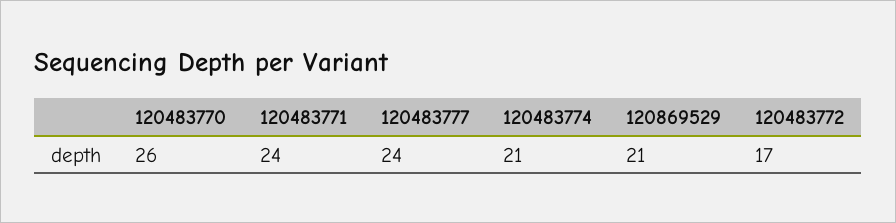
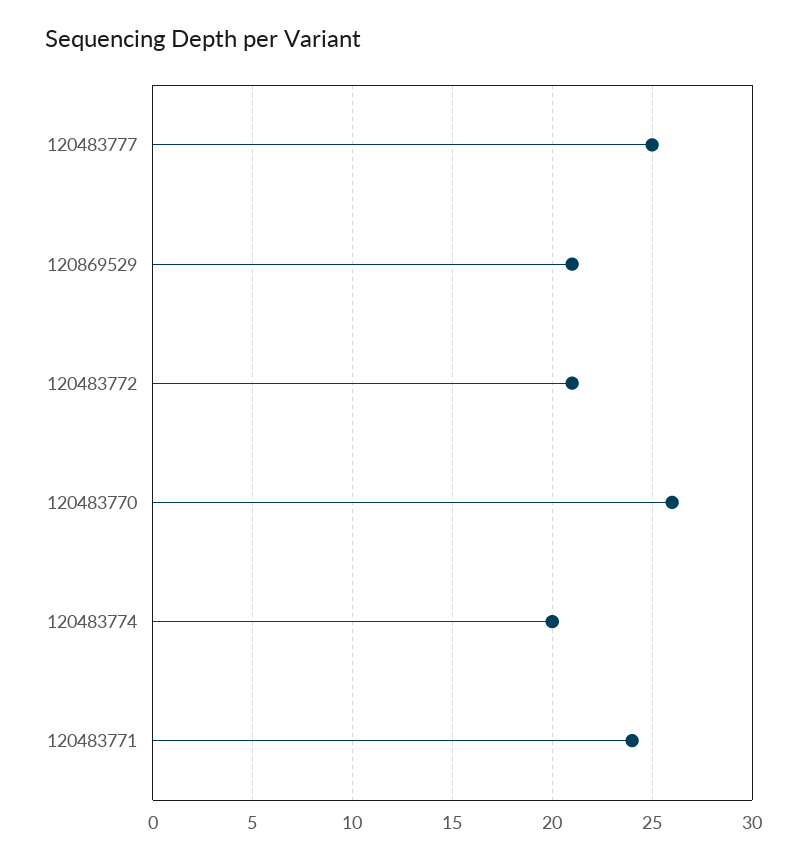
120483777: 24 -> 25
120483774: 21 -> 20
120483772: 17 -> 21

